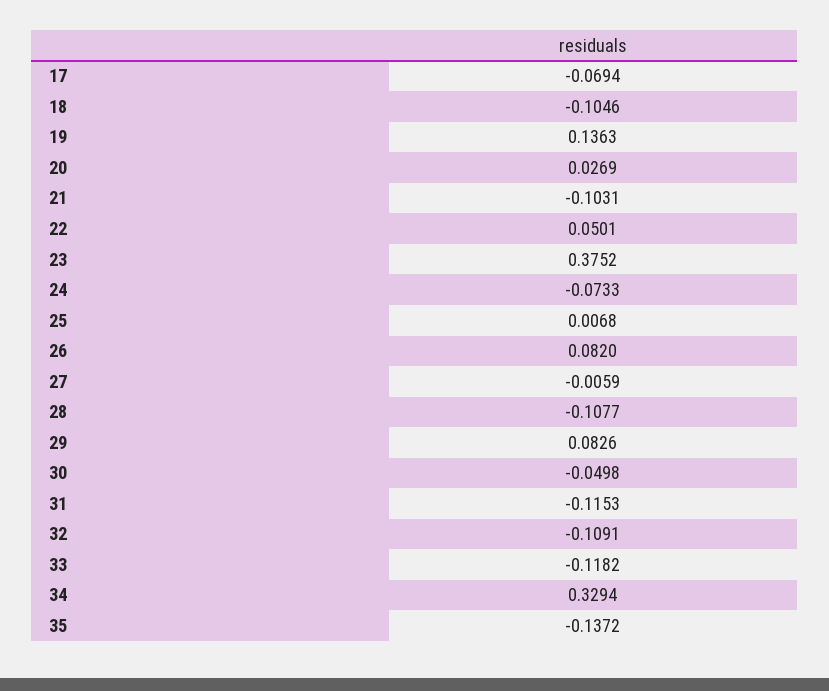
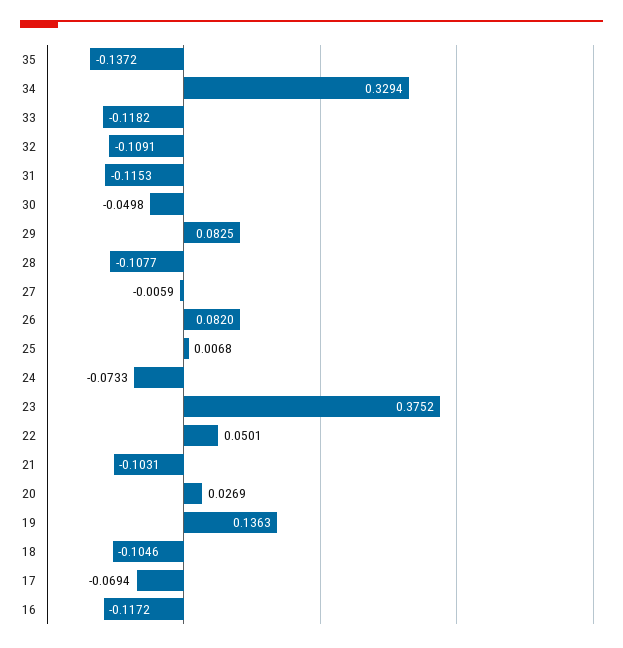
29: 0.0826 -> 0.0825
16: none -> -0.1172

